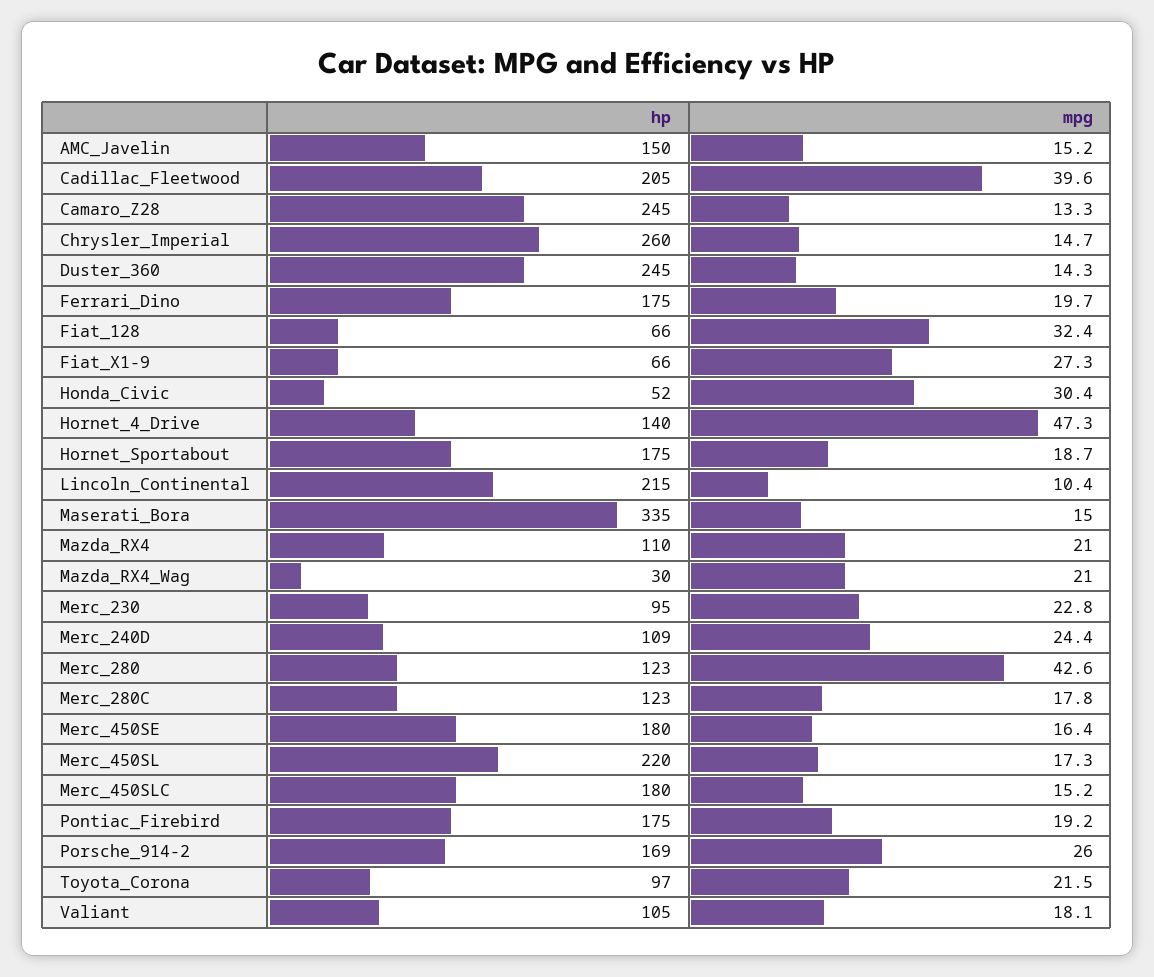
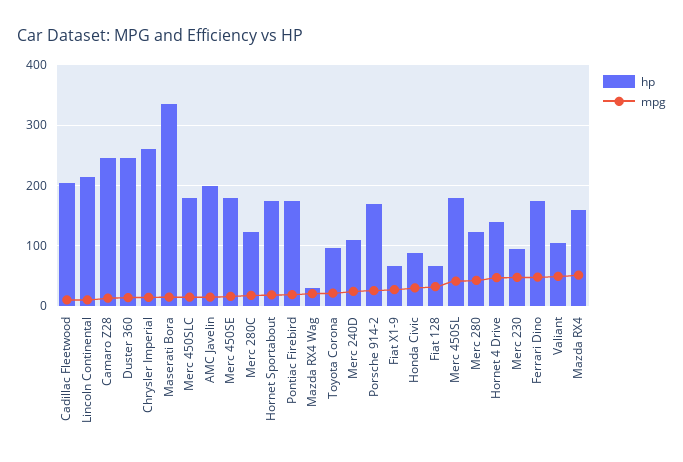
hp, AMC_Javelin: 150 -> 200
mpg, Cadillac_Fleetwood: 39.6 -> 10
mpg, Ferrari_Dino: 19.7 -> 50
hp, Honda_Civic: 52 -> 90
hp, Mazda_RX4: 110 -> 160
mpg, Mazda_RX4: 21 -> 50
mpg, Merc_230: 22.8 -> 50
hp, Merc_450SL: 220 -> 180
mpg, Merc_450SL: 17.3 -> 40
mpg, Valiant: 18.1 -> 50

